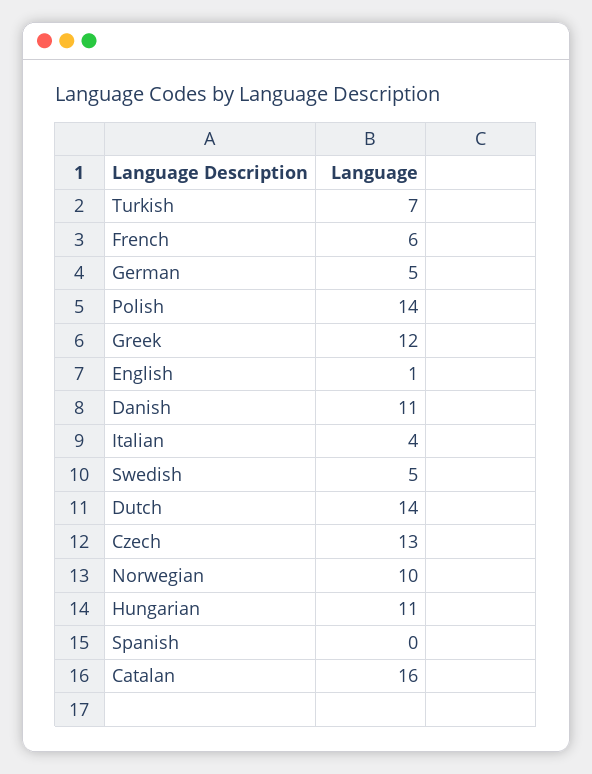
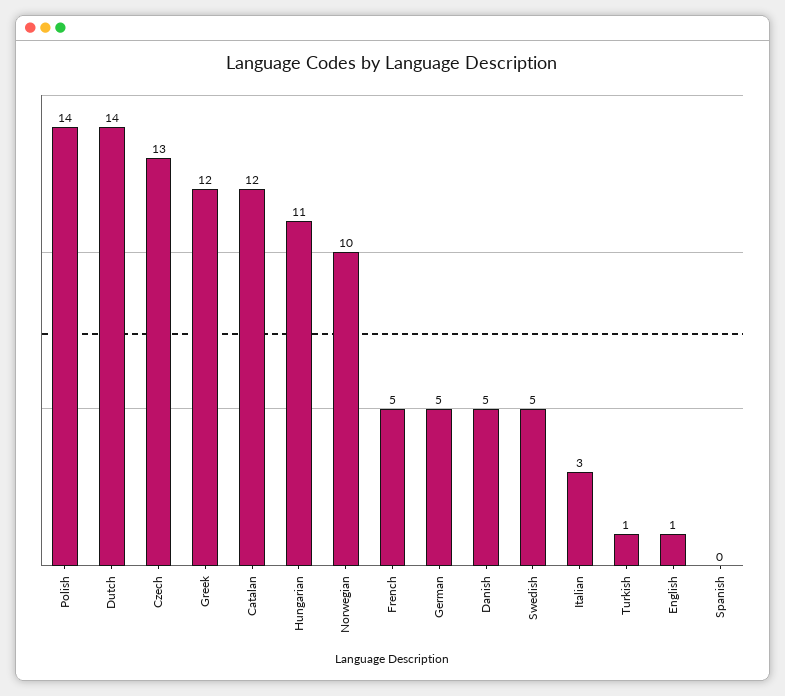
Turkish: 7 -> 1
French: 6 -> 5
Danish: 11 -> 5
Italian: 4 -> 3
Catalan: 16 -> 12

